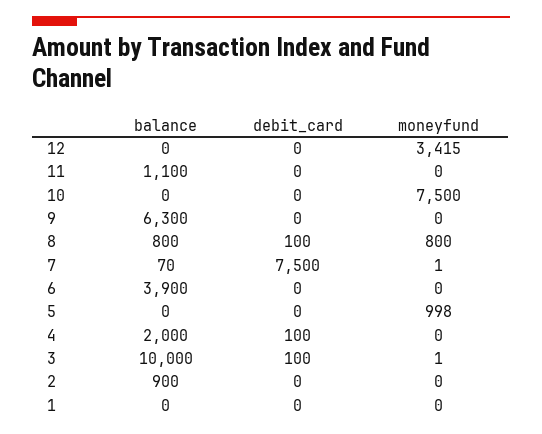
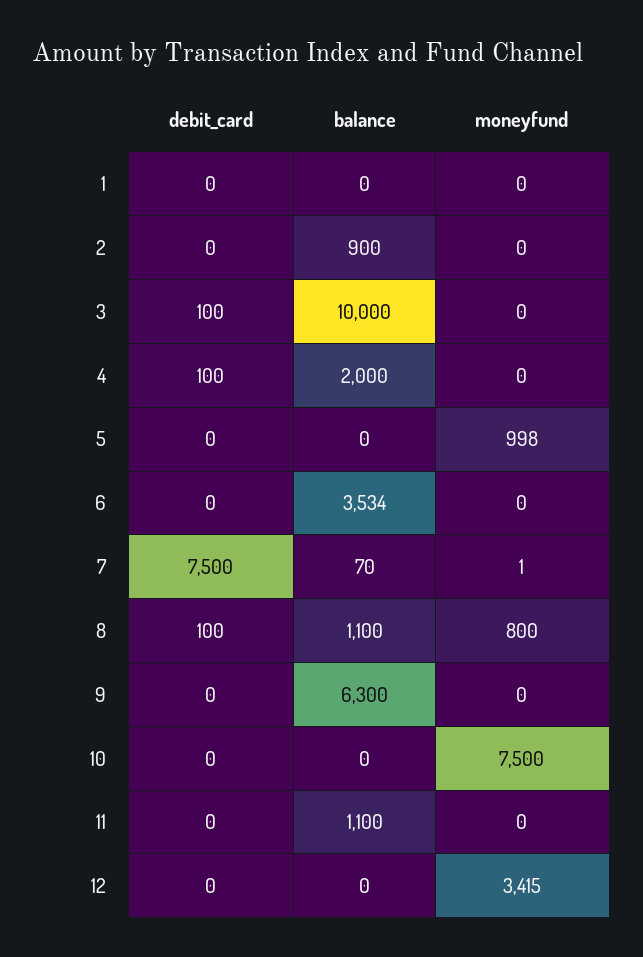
balance, 8: 800 -> 1100
balance, 6: 3900 -> 3534
moneyfund, 3: 1 -> 0

